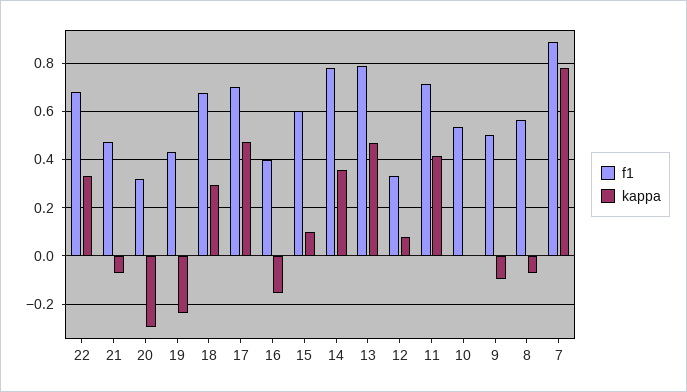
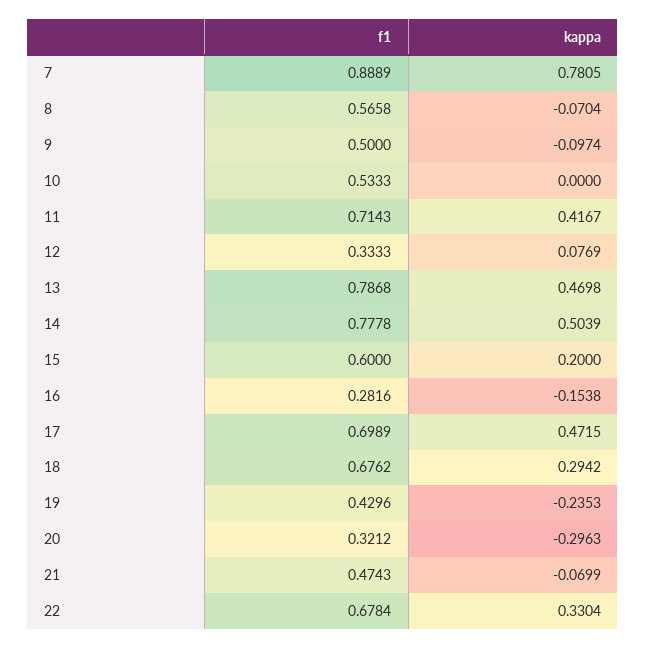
f1, 16: 0.4 -> 0.2816
kappa, 15: 0.1 -> 0.2
kappa, 14: 0.35 -> 0.5039

